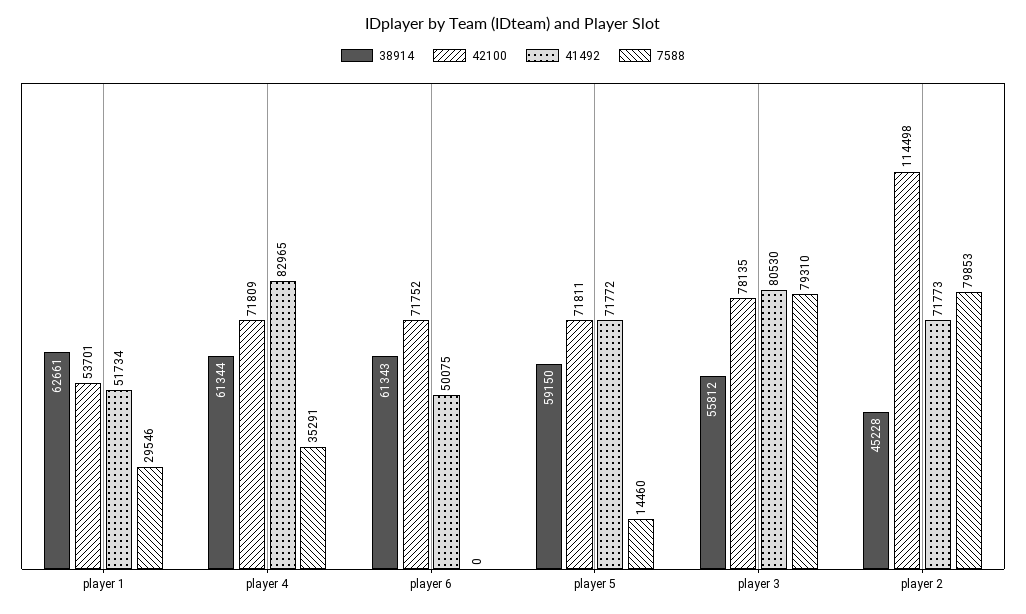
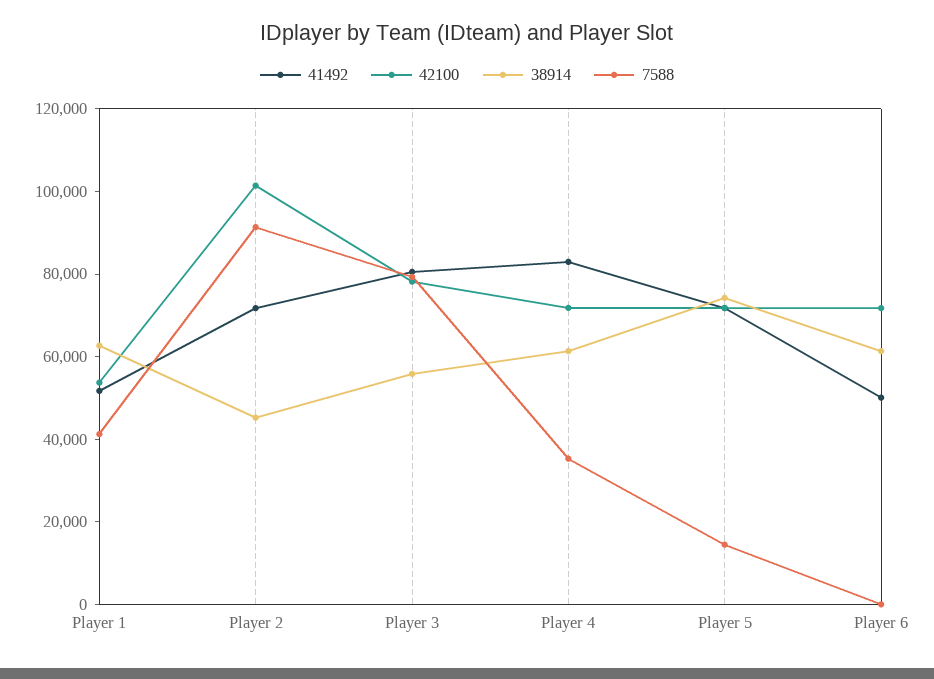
7588, player 1: 29546 -> 40000
38914, player 5: 59150 -> 75000
42100, player 2: 114498 -> 100000
7588, player 2: 79853 -> 90000

